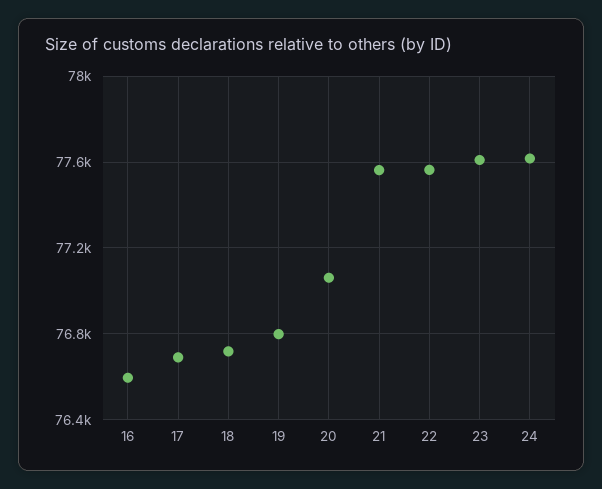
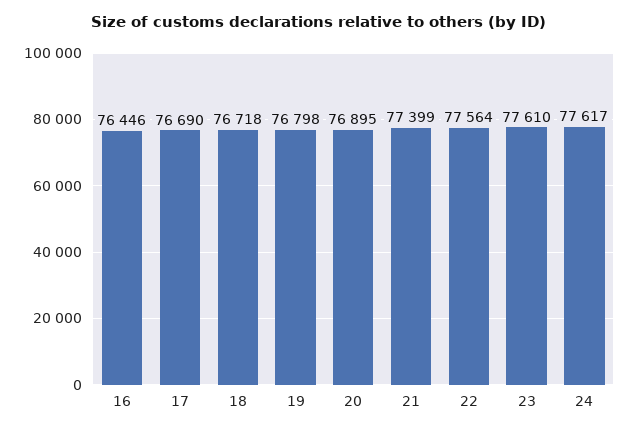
16: 76600 -> 76446
20: 77050 -> 76895
21: 77550 -> 77399

